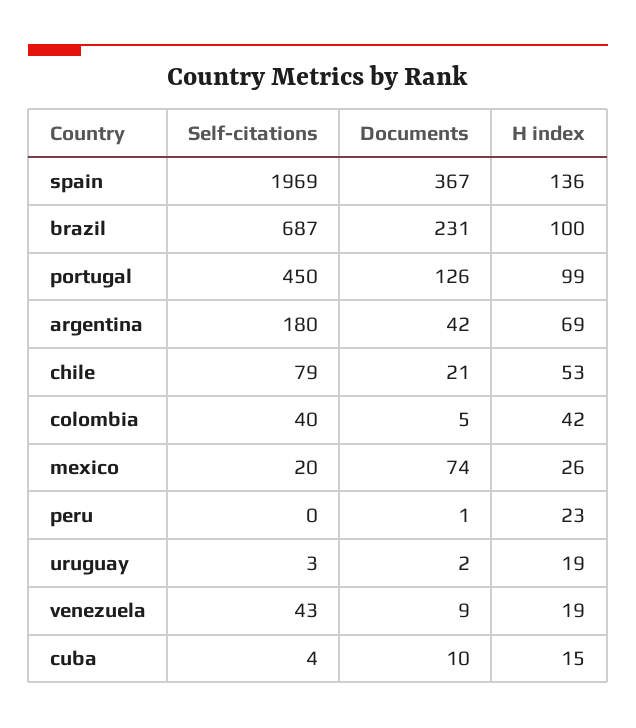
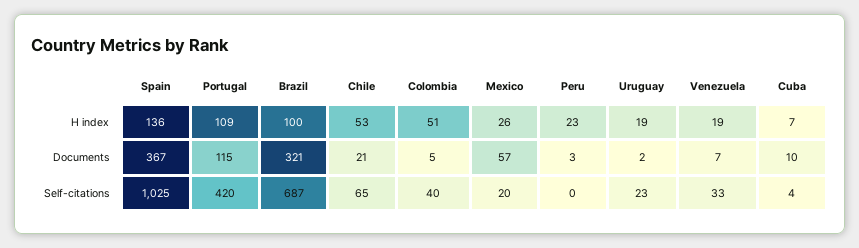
Self-citations, spain: 1969 -> 1025
Documents, brazil: 231 -> 321
Self-citations, portugal: 450 -> 420
Documents, portugal: 126 -> 115
H index, portugal: 99 -> 109
Self-citations, argentina: 180 -> none
Documents, argentina: 42 -> none
H index, argentina: 69 -> none
Self-citations, chile: 79 -> 65
H index, colombia: 42 -> 51
Documents, mexico: 74 -> 57
Documents, peru: 1 -> 3
Self-citations, uruguay: 3 -> 23
Self-citations, venezuela: 43 -> 33
Documents, venezuela: 9 -> 7
H index, cuba: 15 -> 7

